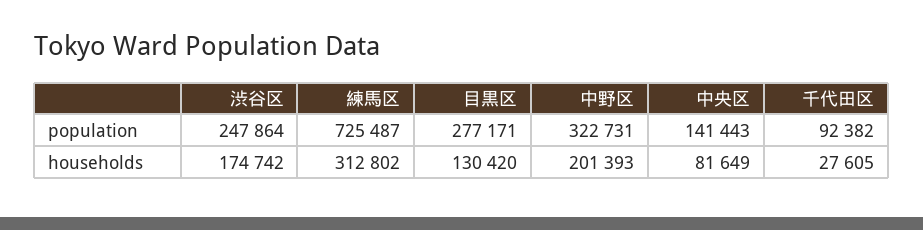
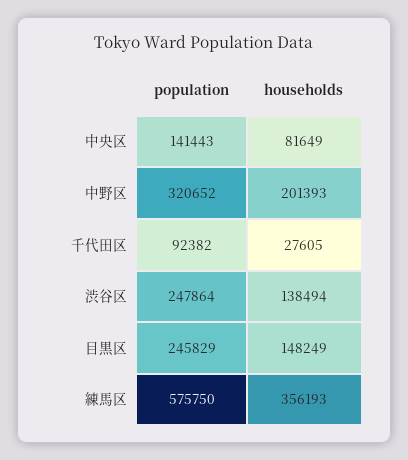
練馬区, population: 725487 -> 575750
目黒区, population: 277171 -> 245829
中野区, population: 322731 -> 320652
渋谷区, households: 174742 -> 138494
練馬区, households: 312802 -> 356193
目黒区, households: 130420 -> 148249

